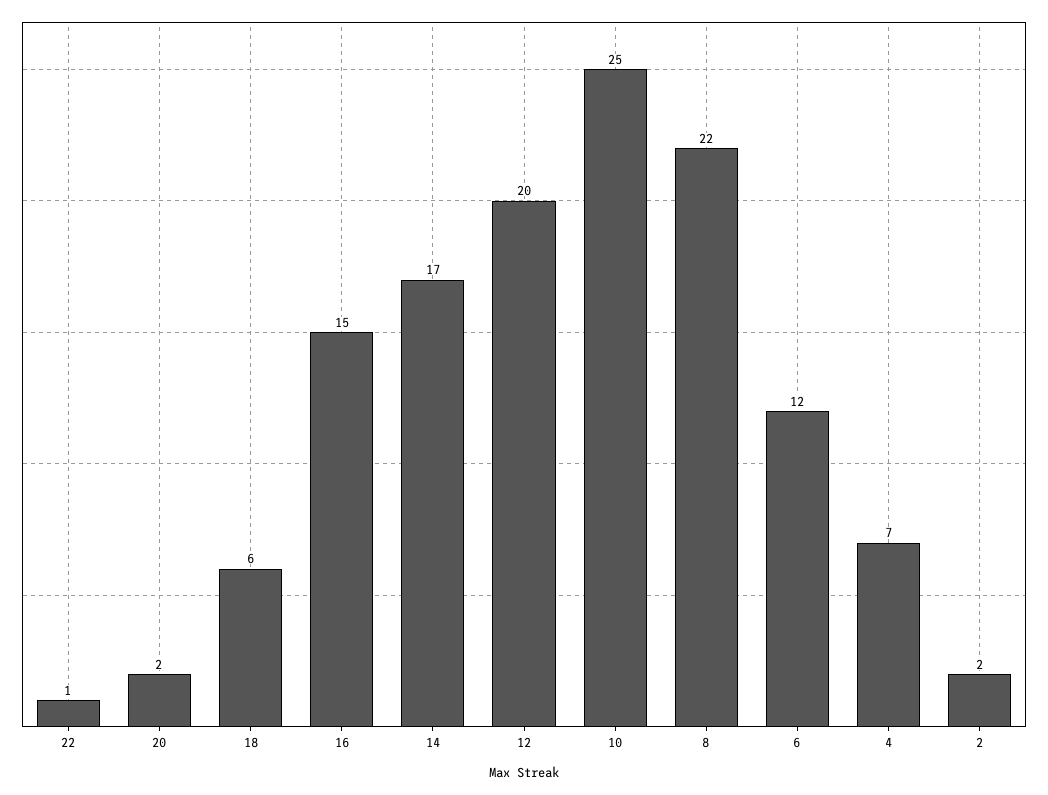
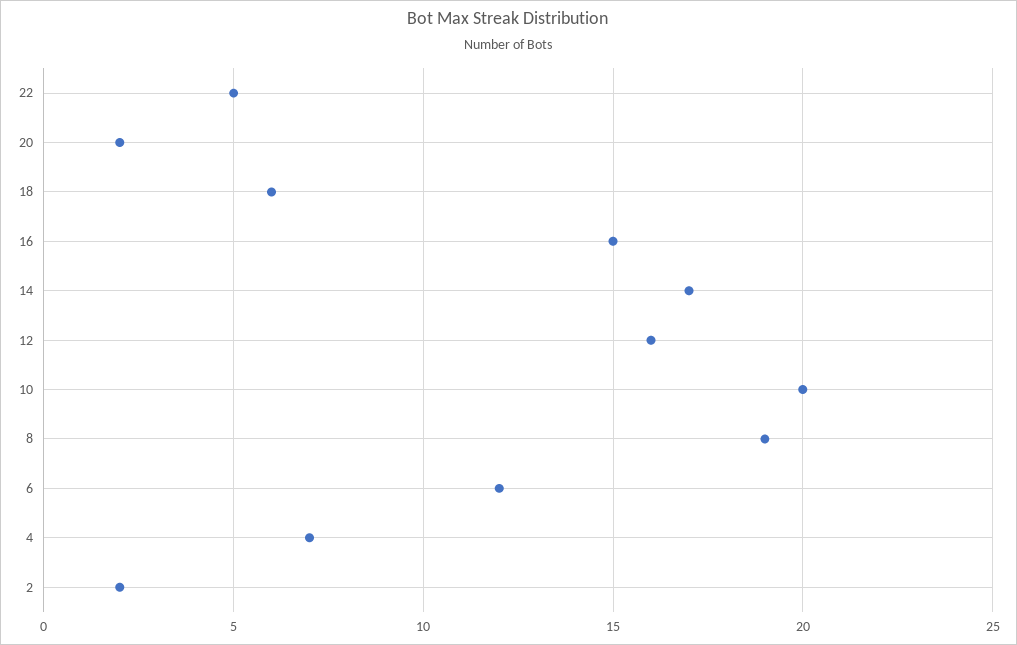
22: 1 -> 5
12: 20 -> 16
10: 25 -> 20
8: 22 -> 19

